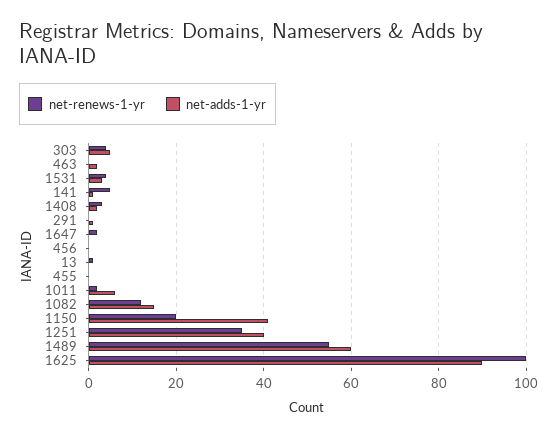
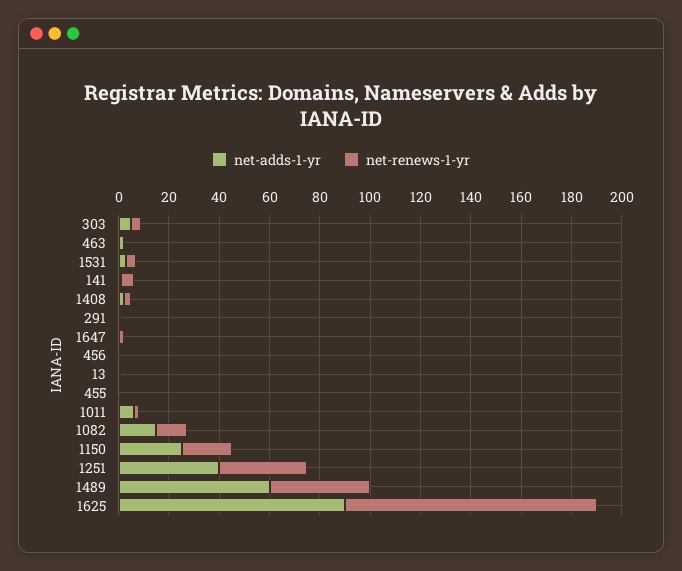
net-adds-1-yr, 1150: 40 -> 25
net-renews-1-yr, 1489: 55 -> 40

